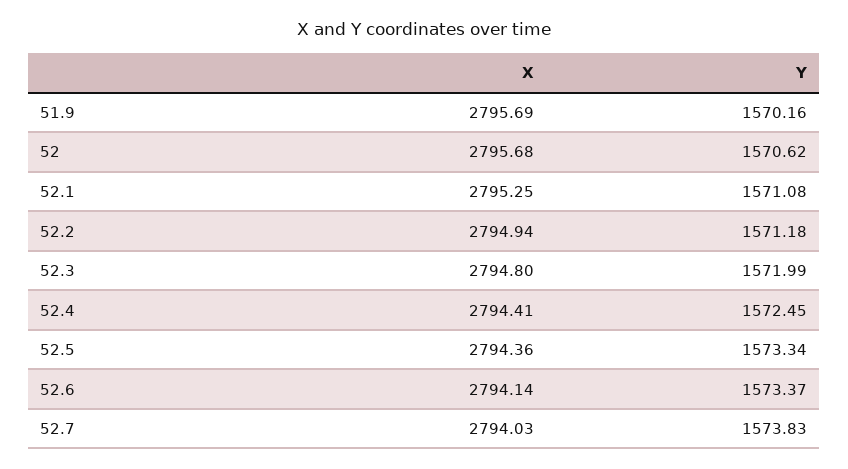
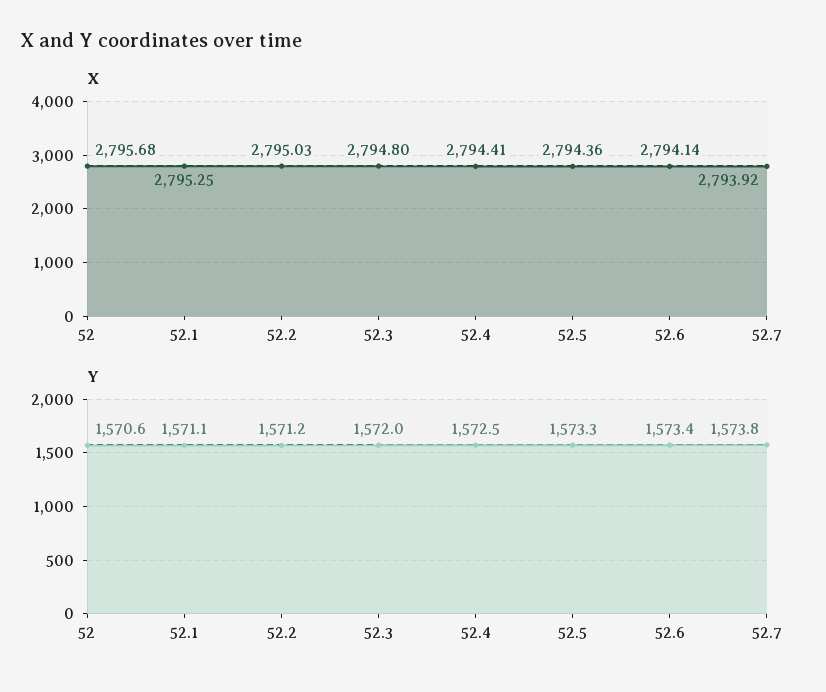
X, 51.9: 2795.69 -> none
Y, 51.9: 1570.16 -> none
X, 52.2: 2794.94 -> 2795.03
X, 52.7: 2794.03 -> 2793.92

